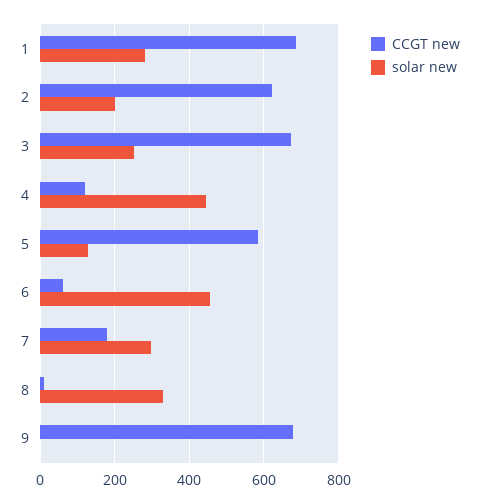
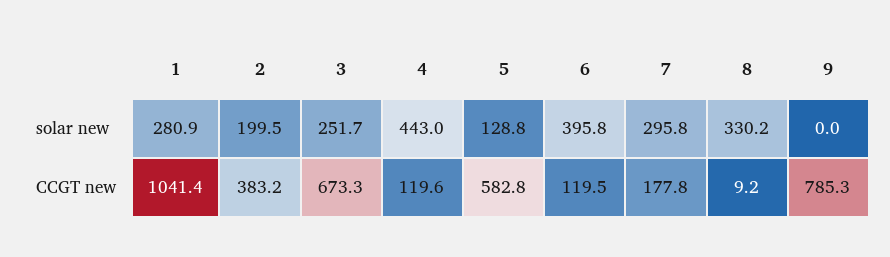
CCGT new, 1: 680 -> 1041.4
CCGT new, 2: 620 -> 383.2
CCGT new, 6: 60 -> 119.5
solar new, 6: 460 -> 395.8
CCGT new, 9: 680 -> 785.3

